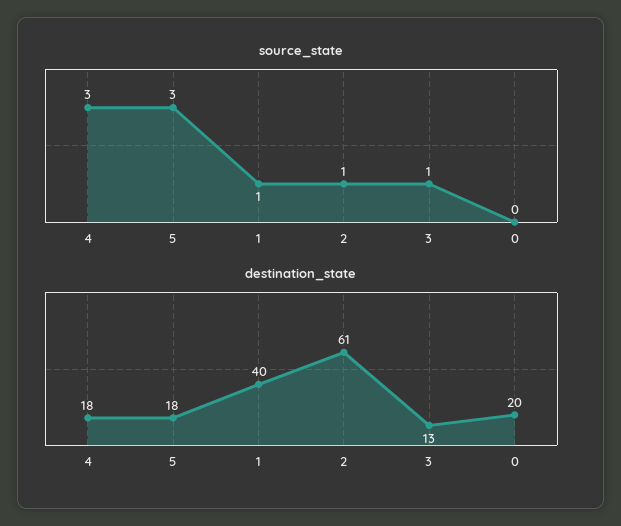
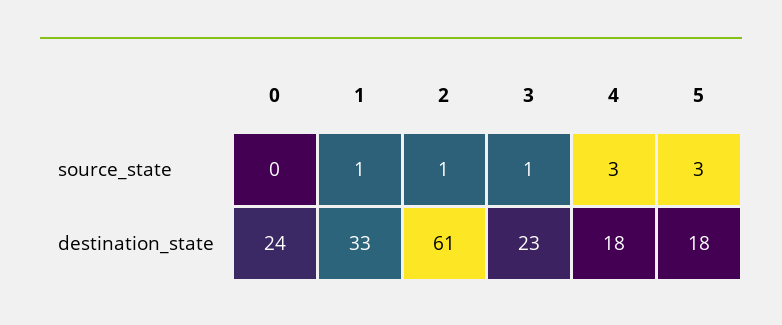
destination_state, 1: 40 -> 33
destination_state, 3: 13 -> 23
destination_state, 0: 20 -> 24

